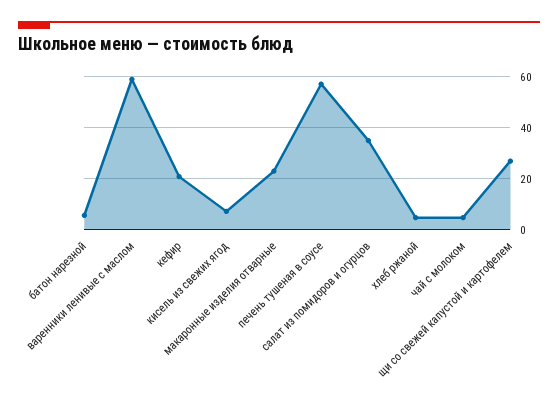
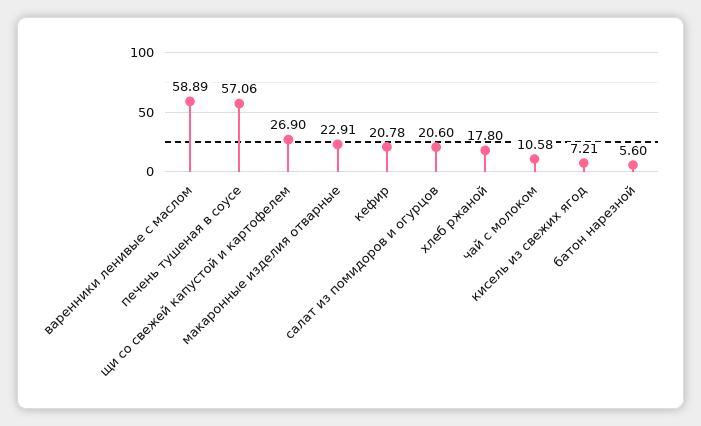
салат из помидоров и огурцов: 35 -> 20.6
хлеб ржаной: 5 -> 17.8
чай с молоком: 5 -> 10.58

